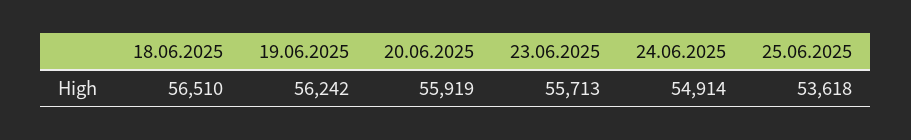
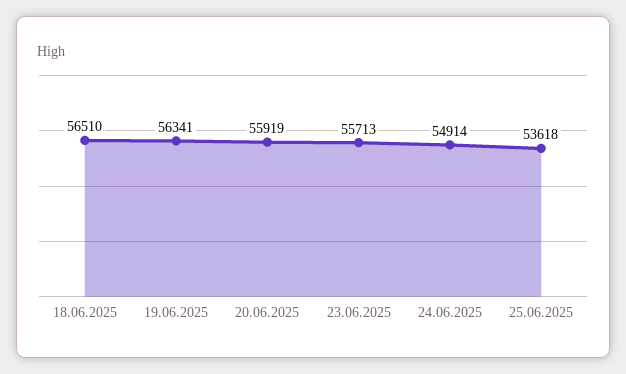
19.06.2025: 56242 -> 56341

